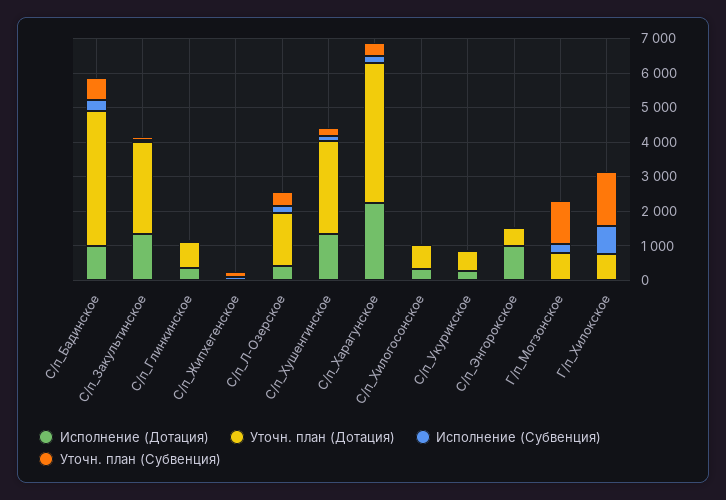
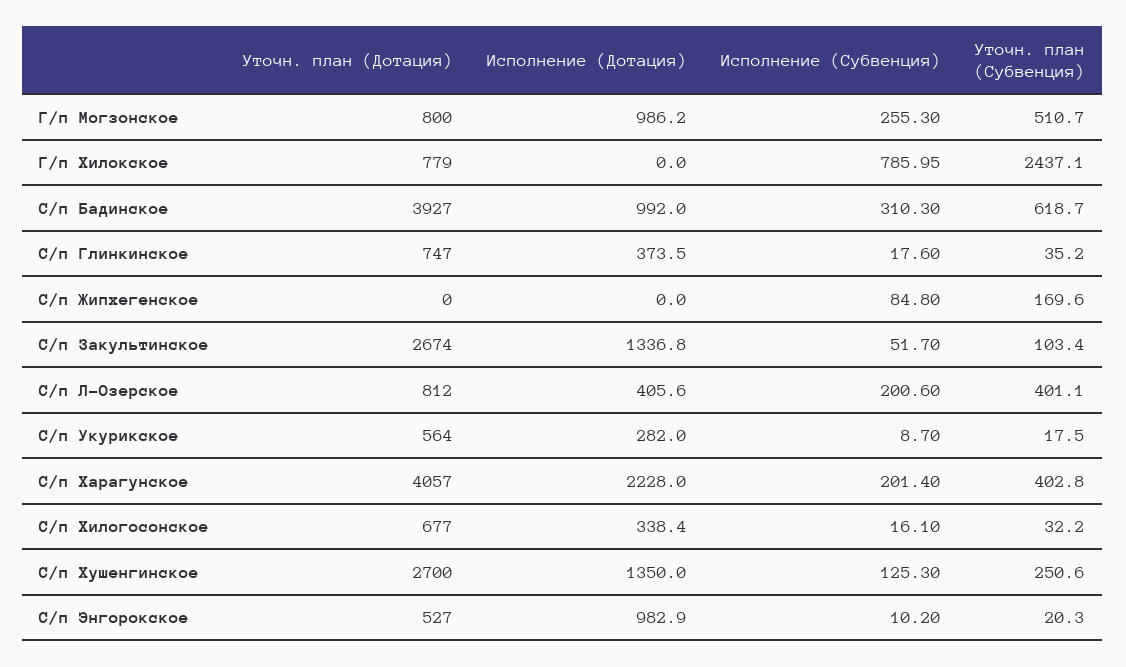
Уточн. план (Дотация), С/п_Л-Озерское: 1500 -> 812
Исполнение (Дотация), Г/п_Могзонское: 0 -> 986.2
Уточн. план (Субвенция), Г/п_Могзонское: 1250 -> 510.7
Уточн. план (Субвенция), Г/п_Хилокское: 1500 -> 2437.1

